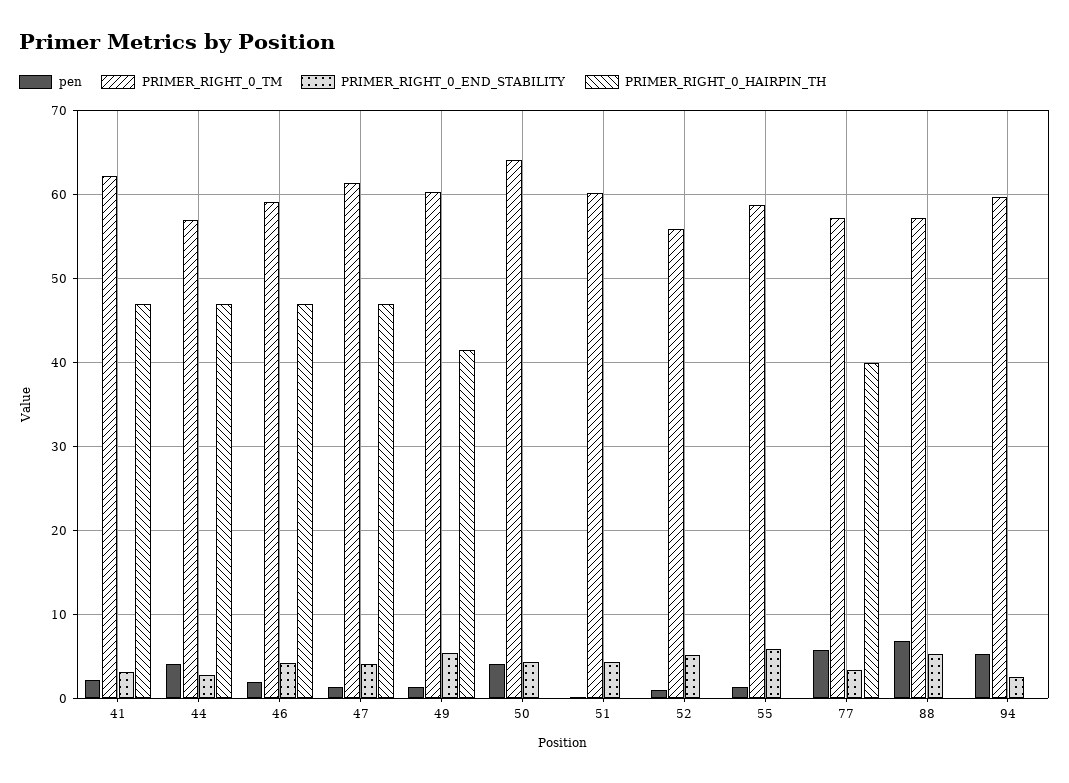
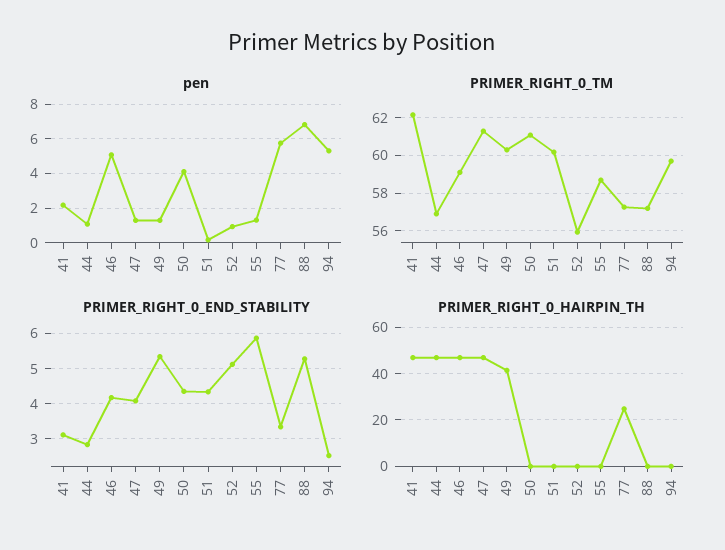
pen, 44: 4 -> 1
pen, 46: 2 -> 5
PRIMER_RIGHT_0_TM, 50: 64 -> 61
PRIMER_RIGHT_0_HAIRPIN_TH, 77: 40 -> 25

